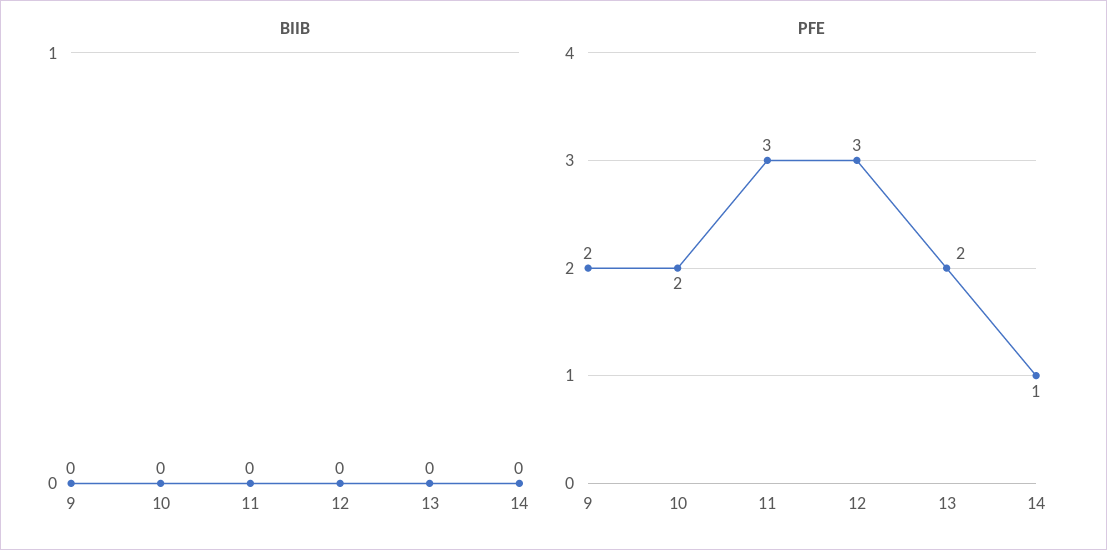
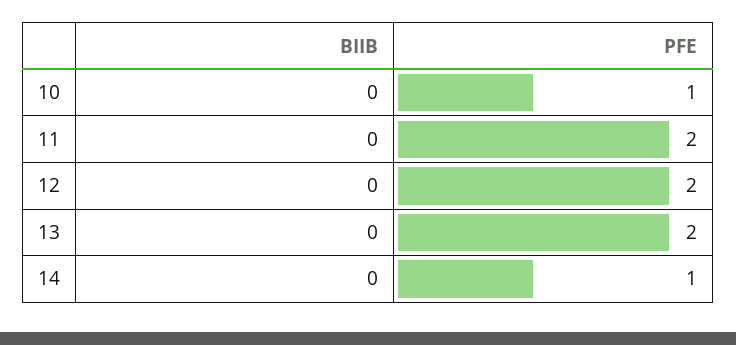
BIIB, 9: 0 -> none
PFE, 9: 2 -> none
PFE, 10: 2 -> 1
PFE, 11: 3 -> 2
PFE, 12: 3 -> 2

